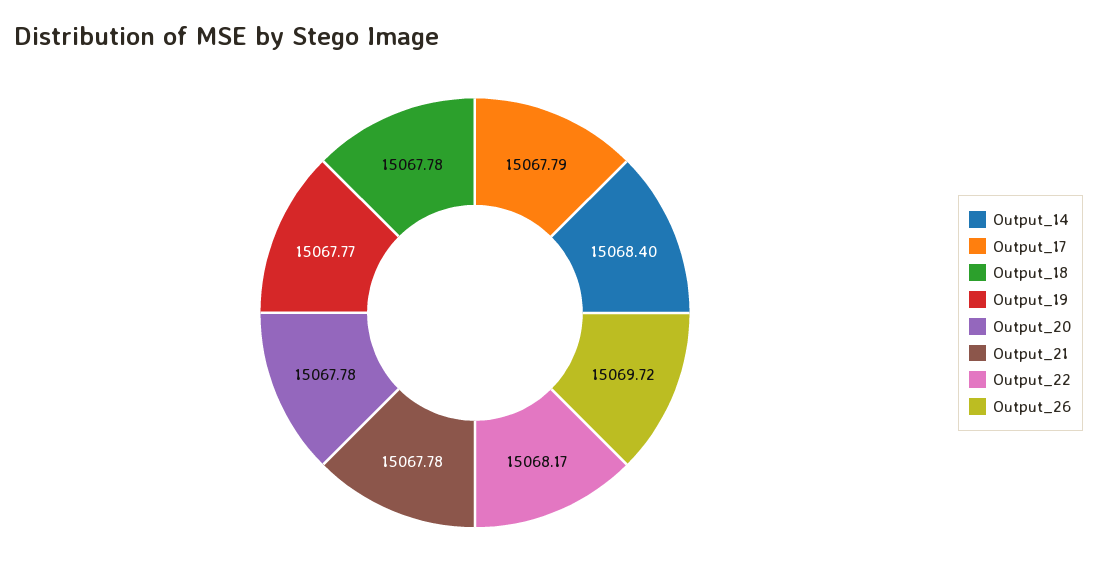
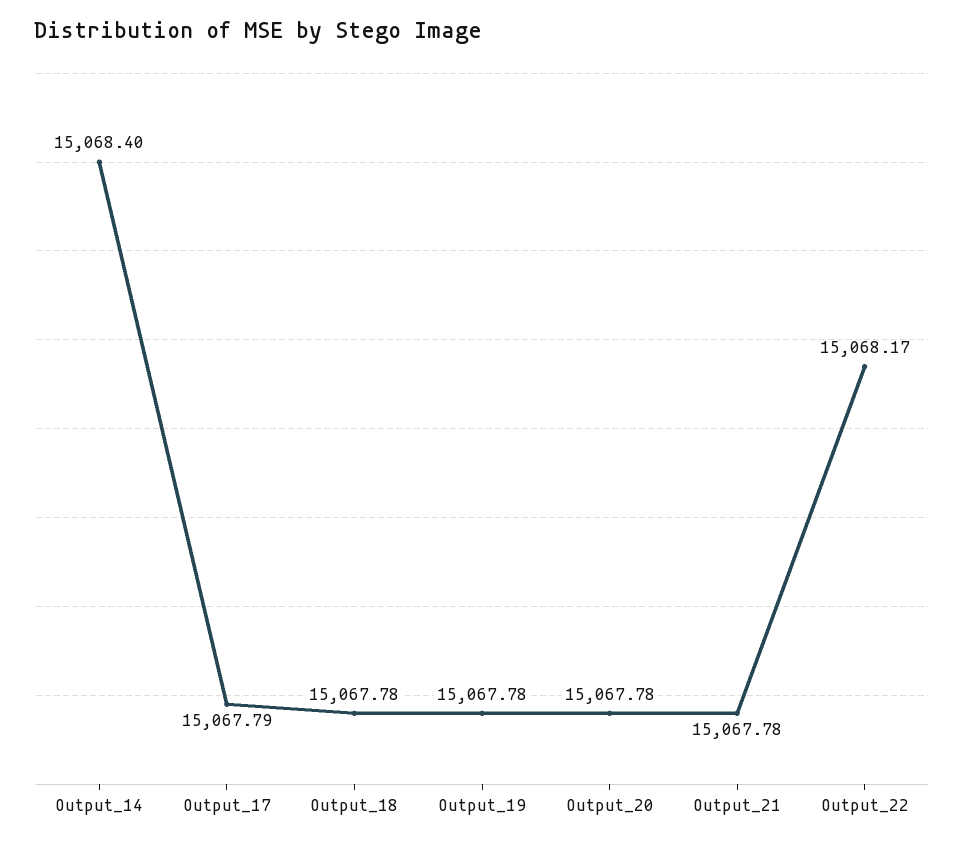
Output_19: 15067.77 -> 15067.78
Output_26: 15069.72 -> none

